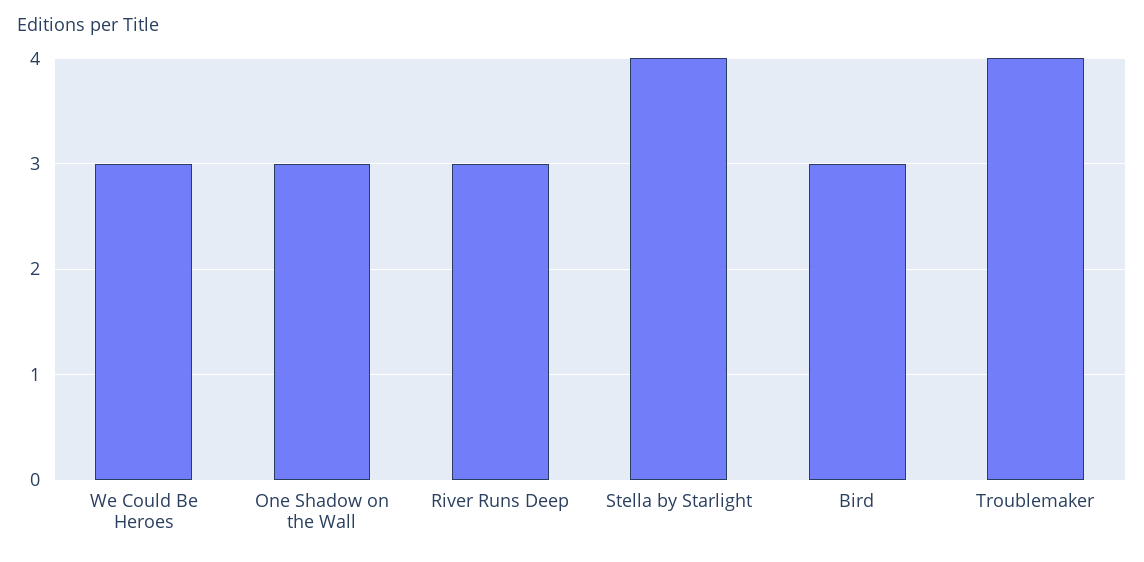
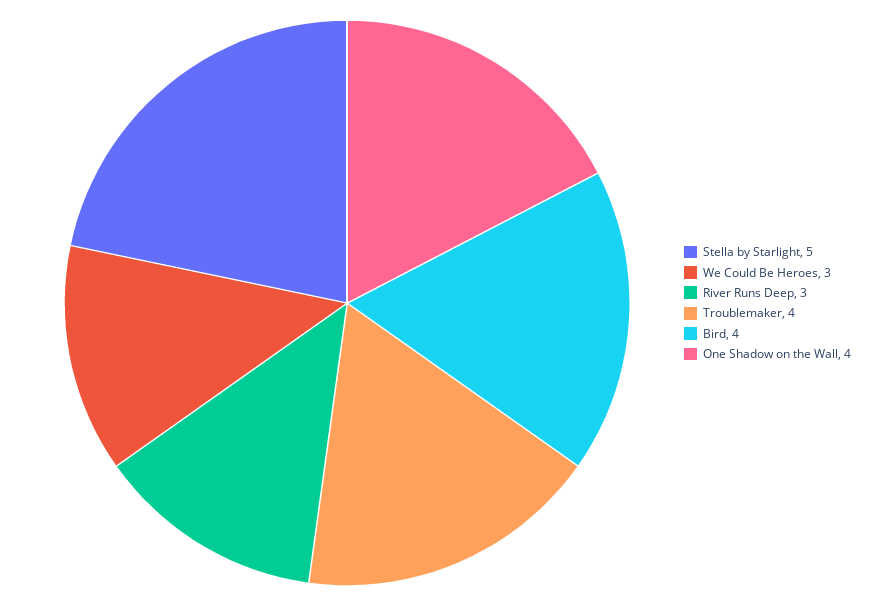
One Shadow on the Wall: 3 -> 4
Stella by Starlight: 4 -> 5
Bird: 3 -> 4

